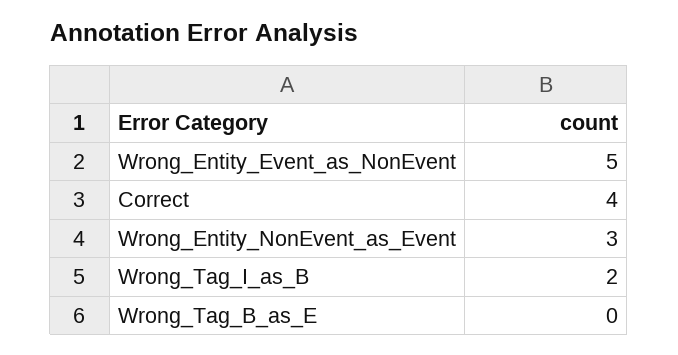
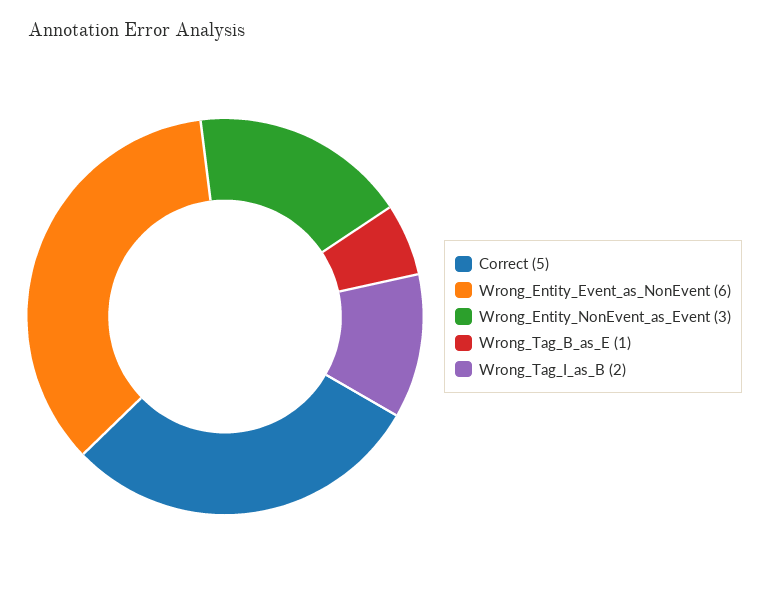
Wrong_Entity_Event_as_NonEvent: 5 -> 6
Correct: 4 -> 5
Wrong_Tag_B_as_E: 0 -> 1

